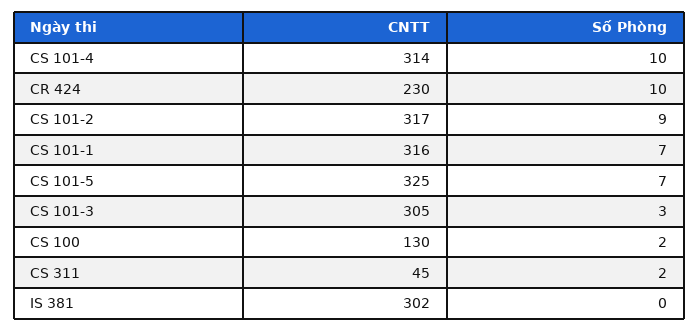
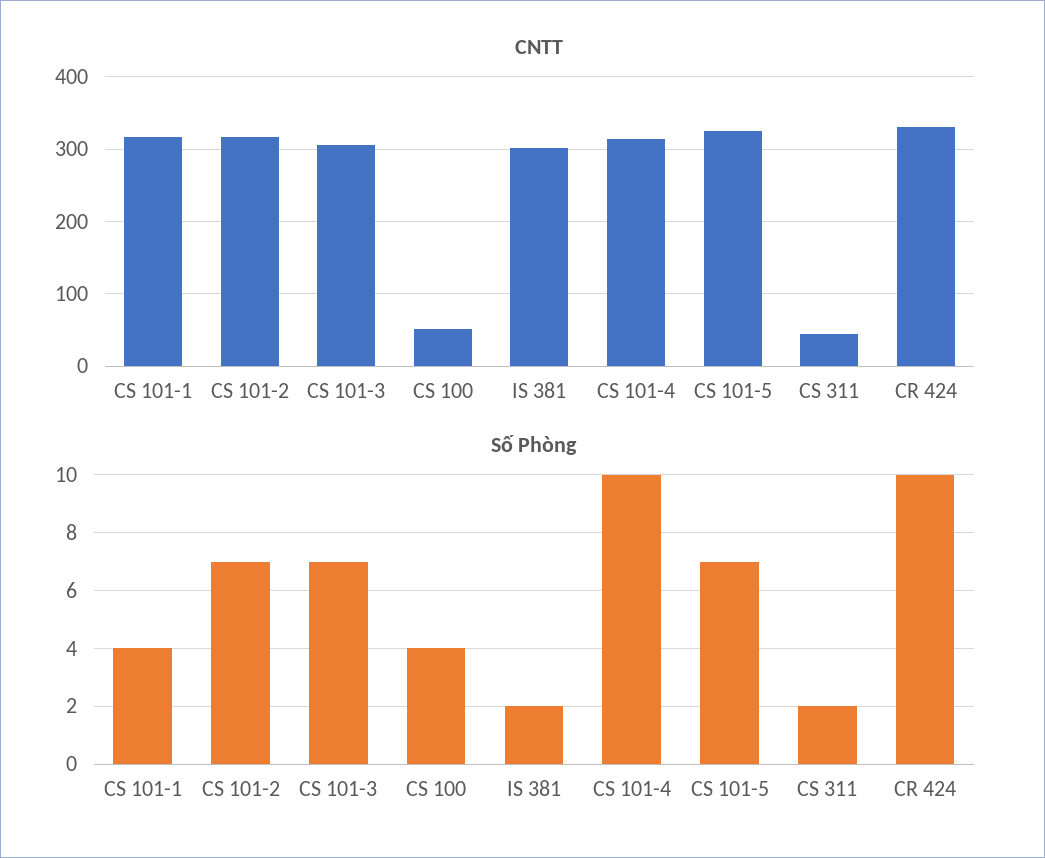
CNTT, CR 424: 230 -> 330
Số Phòng, CS 101-2: 9 -> 7
Số Phòng, CS 101-1: 7 -> 4
Số Phòng, CS 101-3: 3 -> 7
CNTT, CS 100: 130 -> 50
Số Phòng, CS 100: 2 -> 4
Số Phòng, IS 381: 0 -> 2

